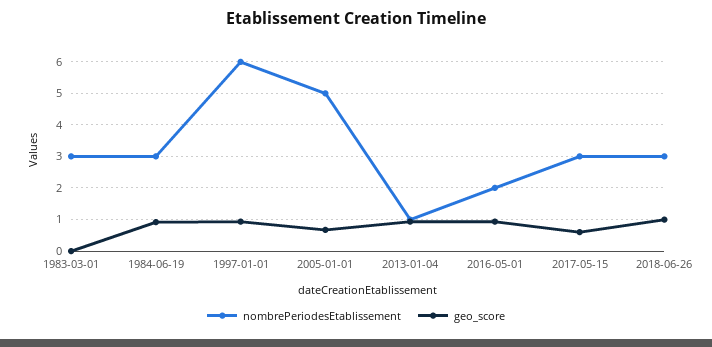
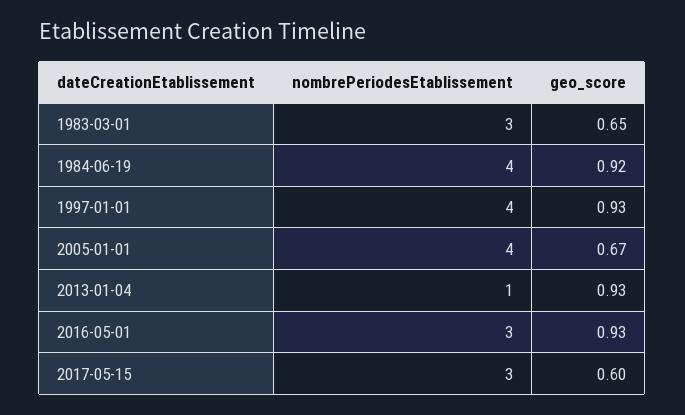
geo_score, 1983-03-01: 0 -> 0.65
nombrePeriodesEtablissement, 1984-06-19: 3 -> 4
nombrePeriodesEtablissement, 1997-01-01: 6 -> 4
nombrePeriodesEtablissement, 2005-01-01: 5 -> 4
nombrePeriodesEtablissement, 2016-05-01: 2 -> 3
nombrePeriodesEtablissement, 2018-06-26: 3 -> none
geo_score, 2018-06-26: 1 -> none

